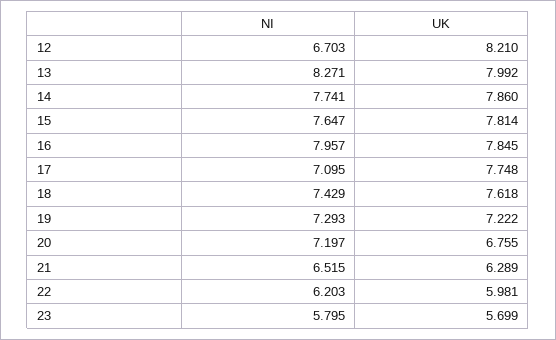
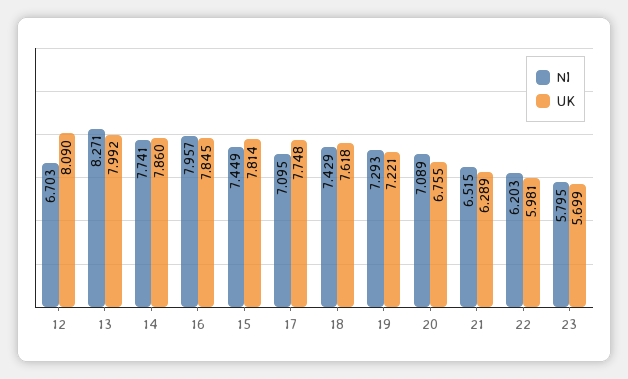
UK, 12: 8.21 -> 8.09
NI, 15: 7.647 -> 7.449
UK, 19: 7.222 -> 7.221
NI, 20: 7.197 -> 7.089

